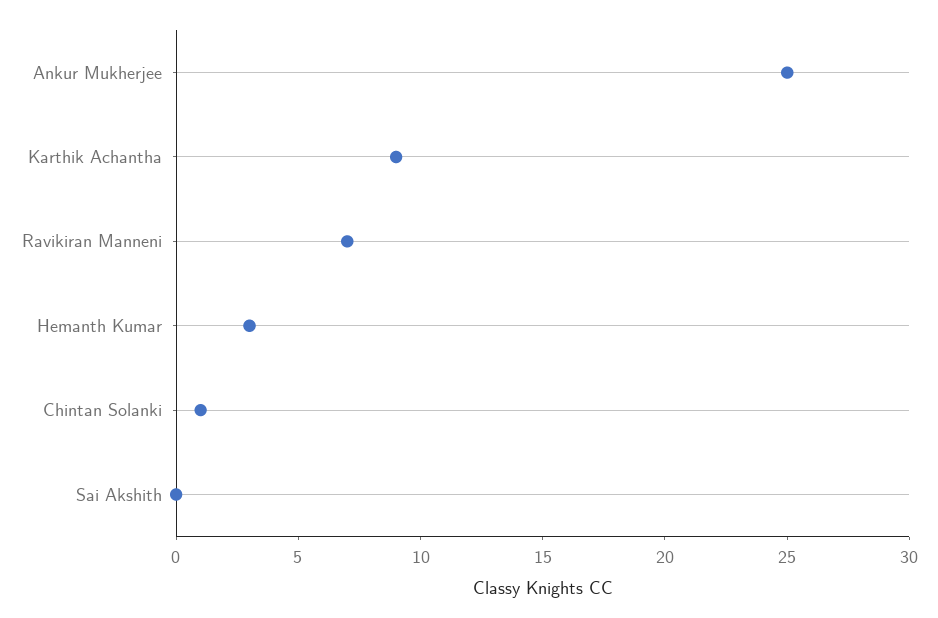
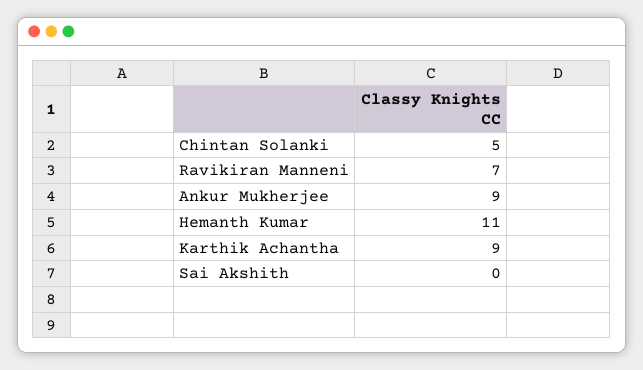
Ankur Mukherjee: 25 -> 9
Hemanth Kumar: 3 -> 11
Chintan Solanki: 1 -> 5

